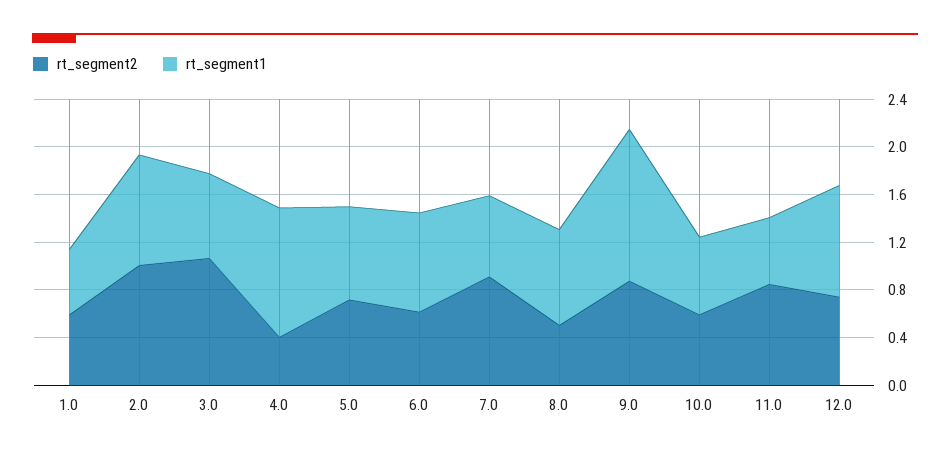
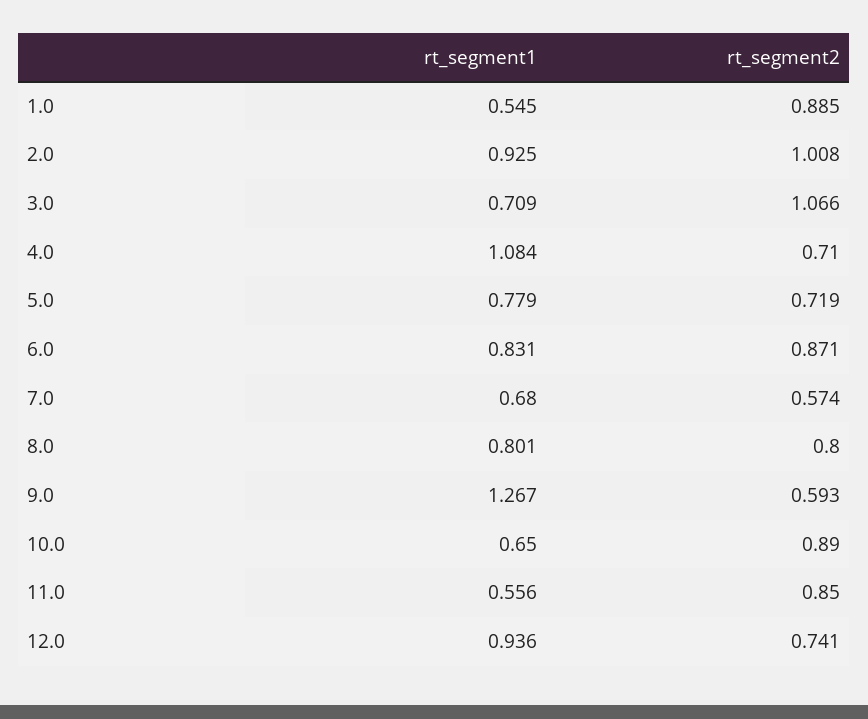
rt_segment2, 1.0: 0.6 -> 0.885
rt_segment2, 4.0: 0.4 -> 0.71
rt_segment2, 6.0: 0.6 -> 0.871
rt_segment2, 7.0: 0.9 -> 0.574
rt_segment2, 8.0: 0.5 -> 0.8
rt_segment2, 9.0: 0.9 -> 0.593
rt_segment2, 10.0: 0.6 -> 0.89

